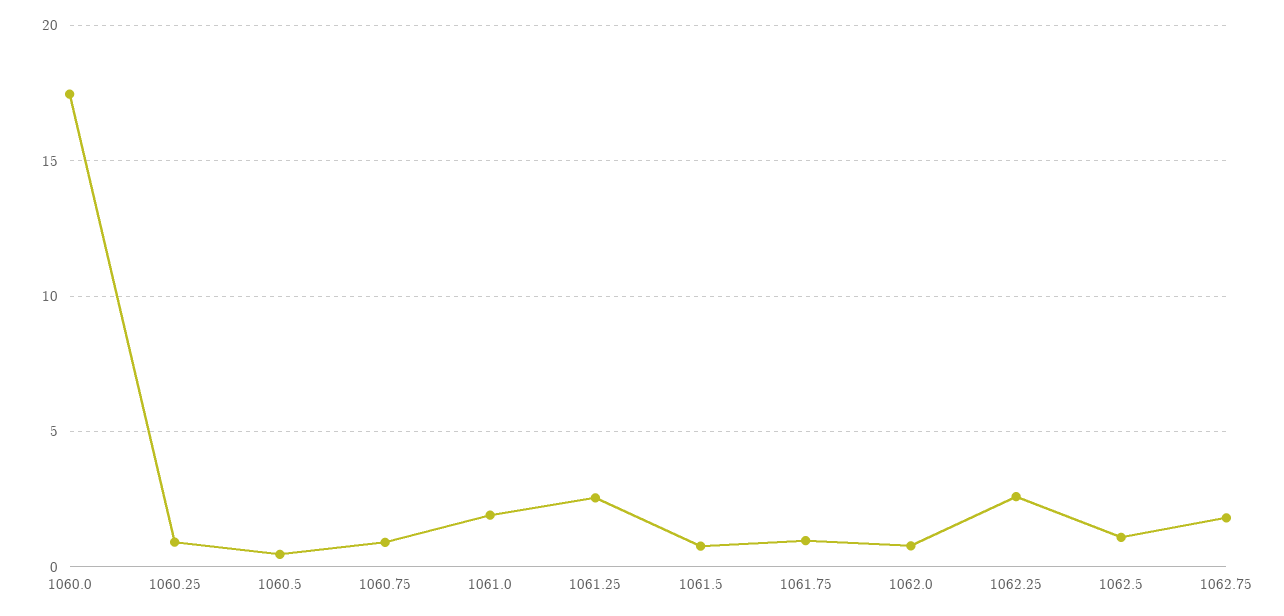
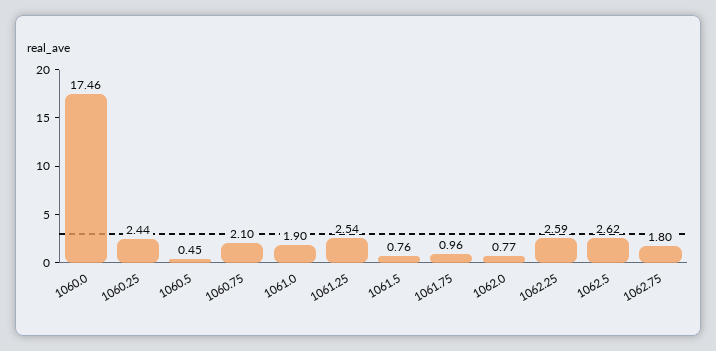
1060.25: 1 -> 2.44
1060.75: 1 -> 2.1
1062.5: 1 -> 2.62

